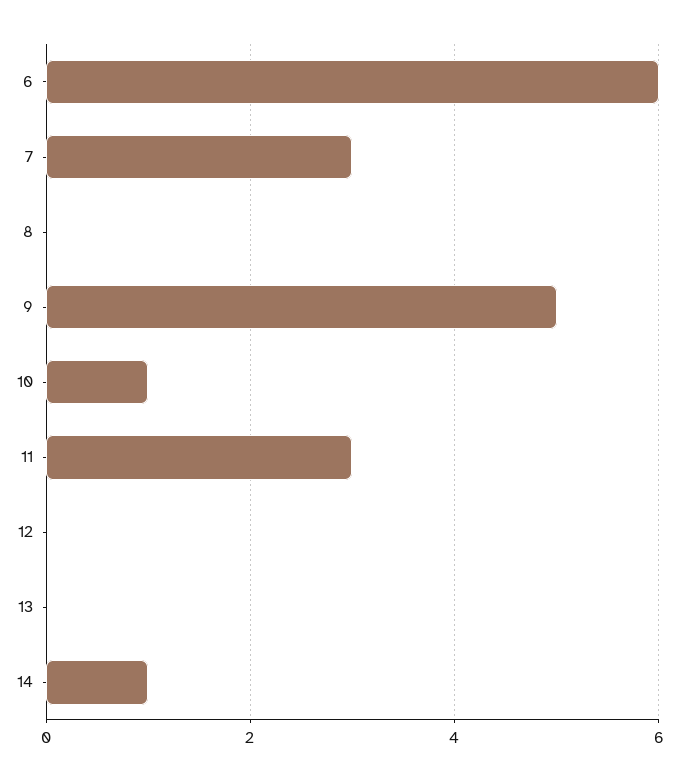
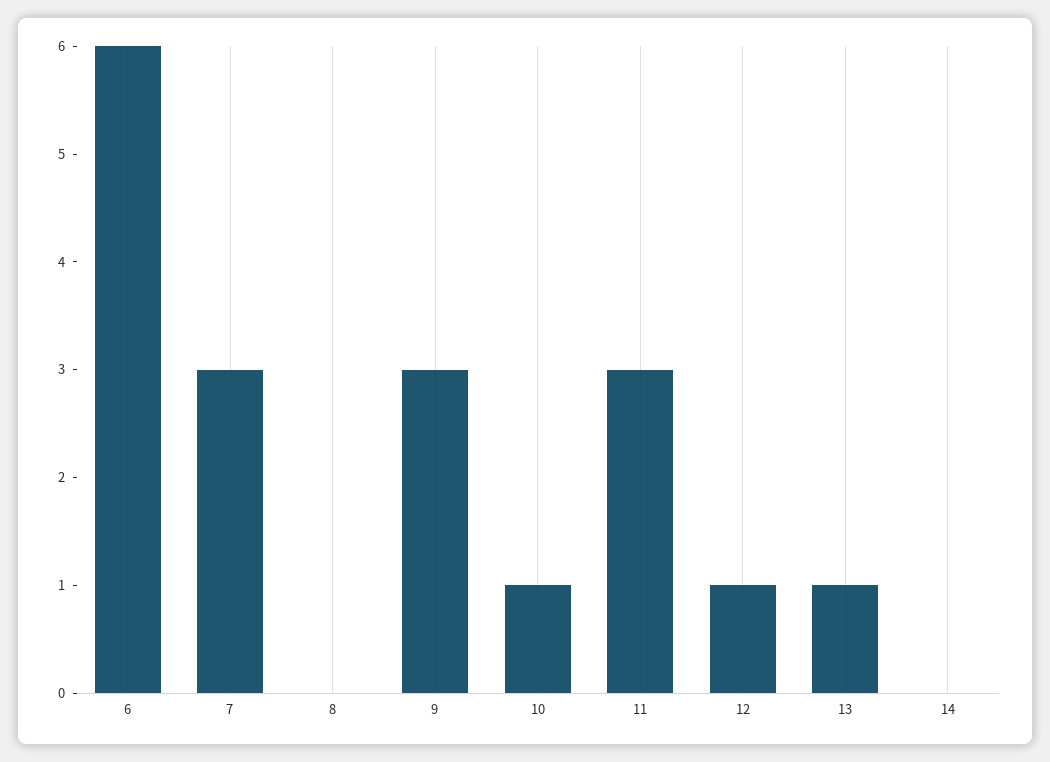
9: 5 -> 3
12: 0 -> 1
13: 0 -> 1
14: 1 -> 0

